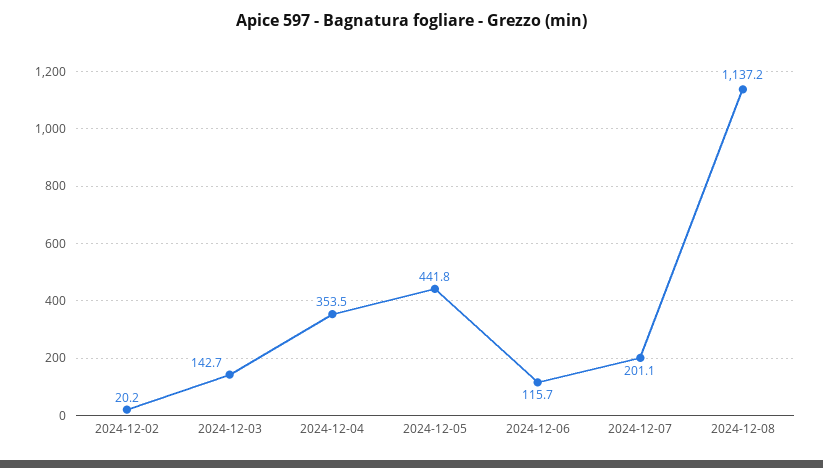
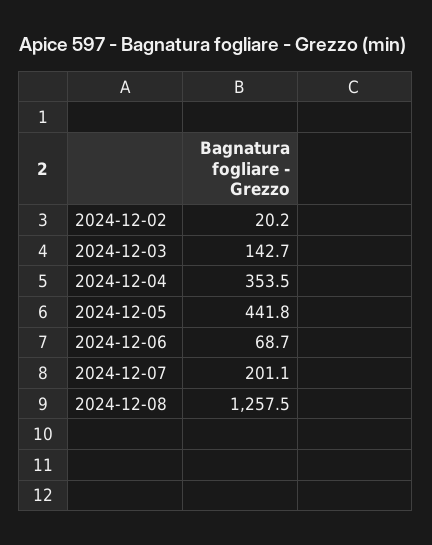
2024-12-06: 115.7 -> 68.7
2024-12-08: 1137.2 -> 1257.5

